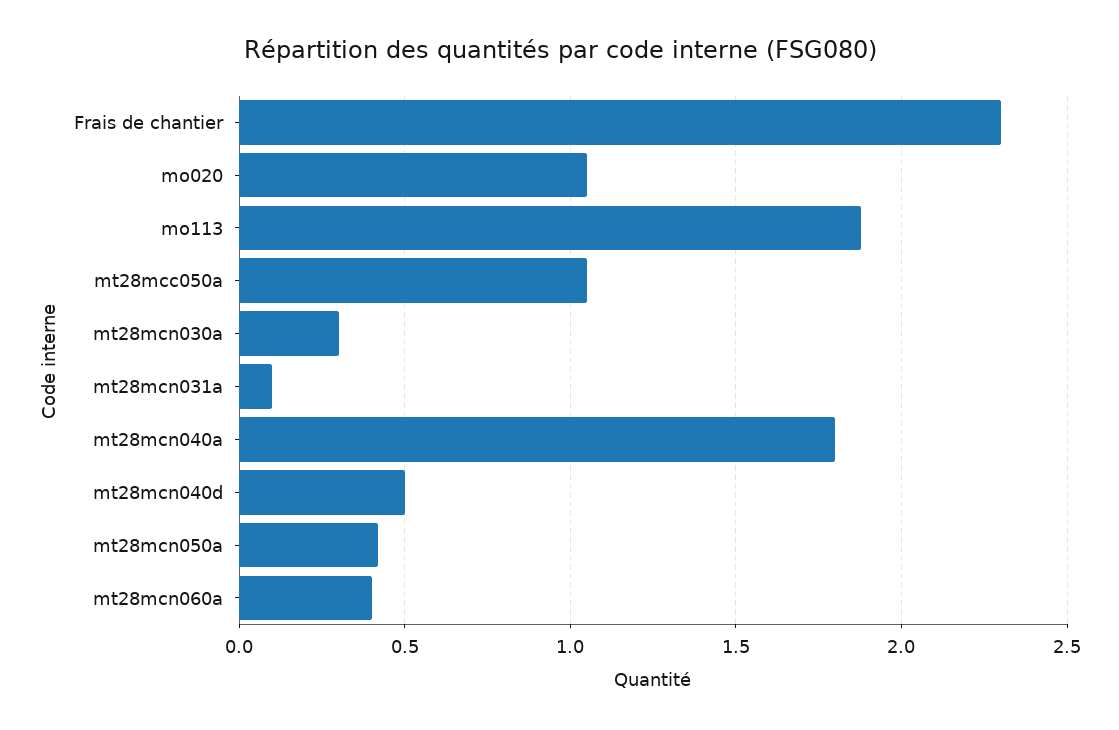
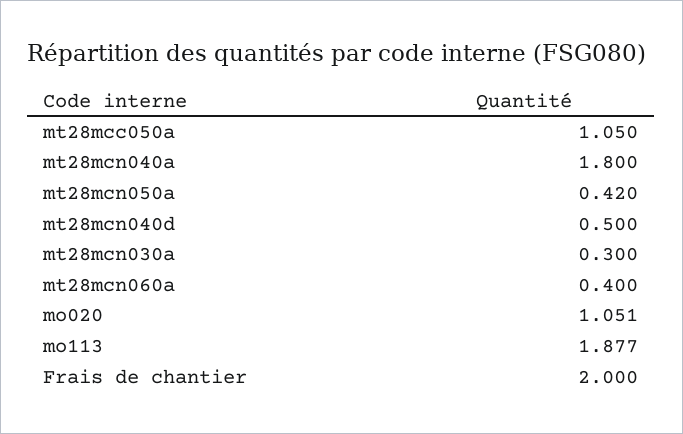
Frais de chantier: 2.3 -> 2
mt28mcn031a: 0.1 -> none

